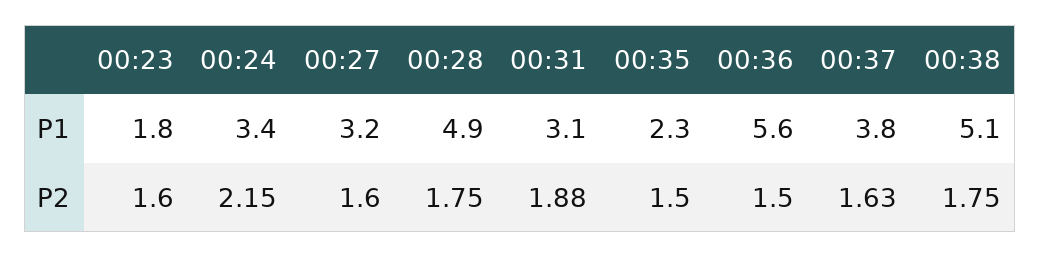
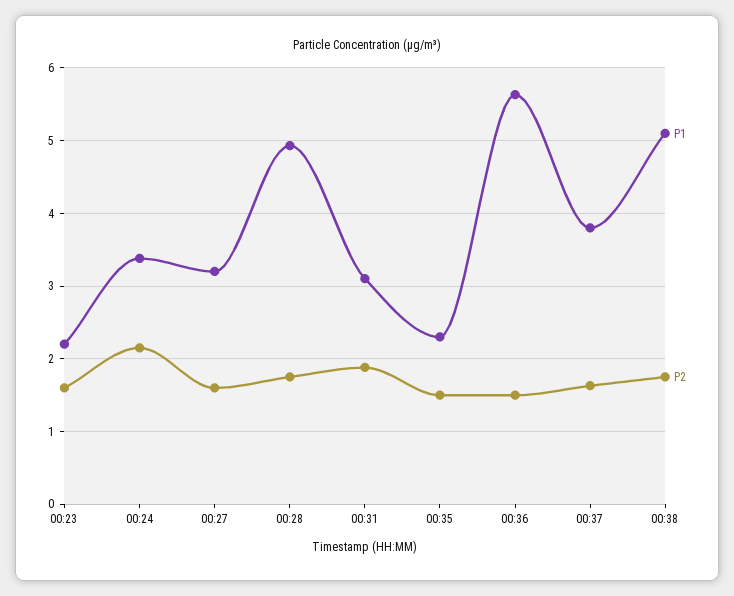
P1, 00:23: 1.8 -> 2.2

